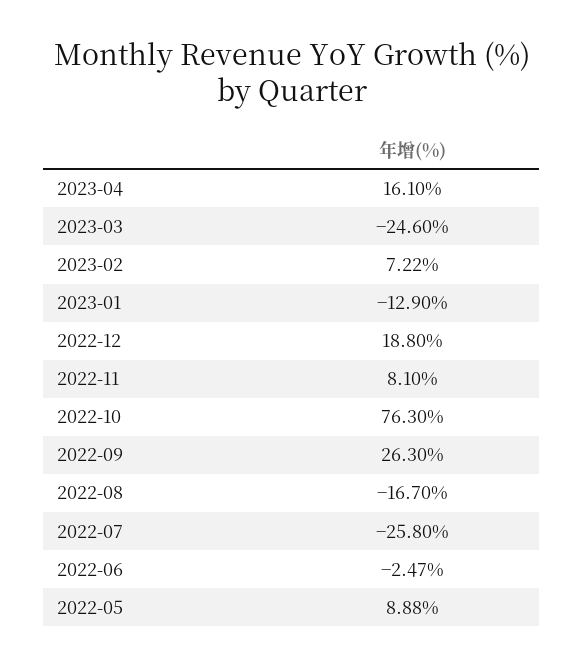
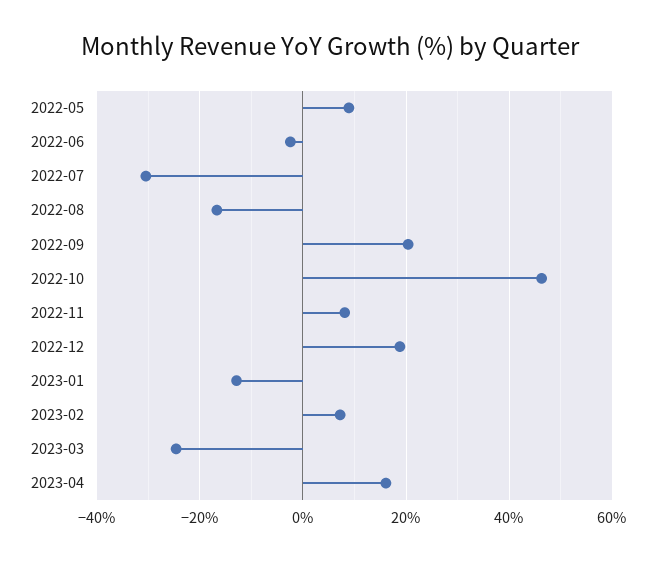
2022-10: 76.3 -> 46
2022-09: 26.3 -> 20
2022-07: -25.8 -> -30

